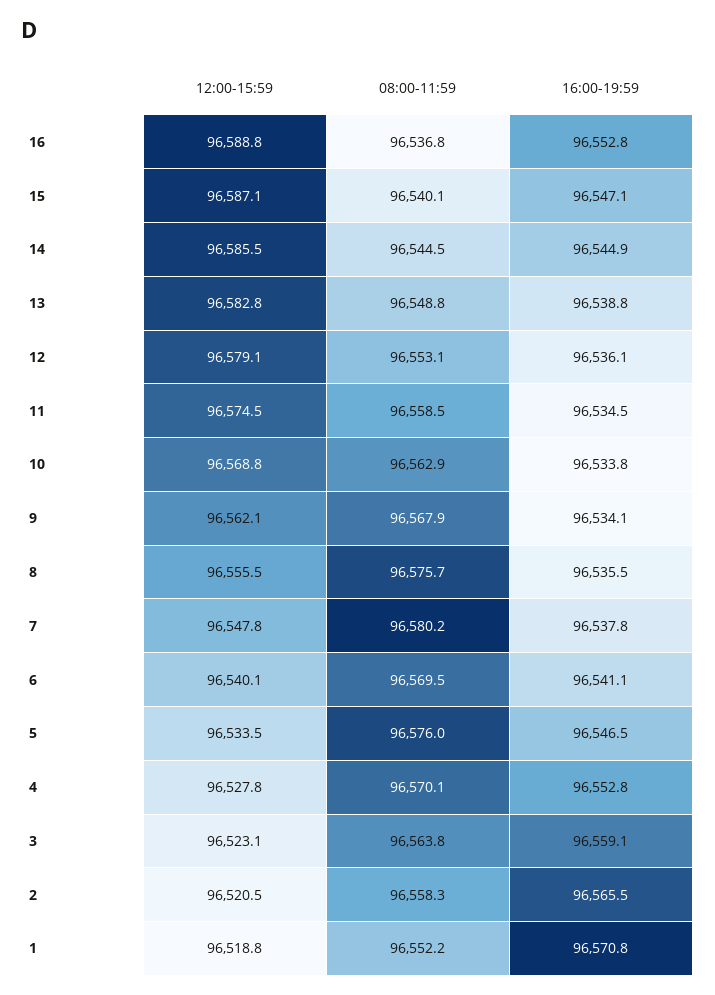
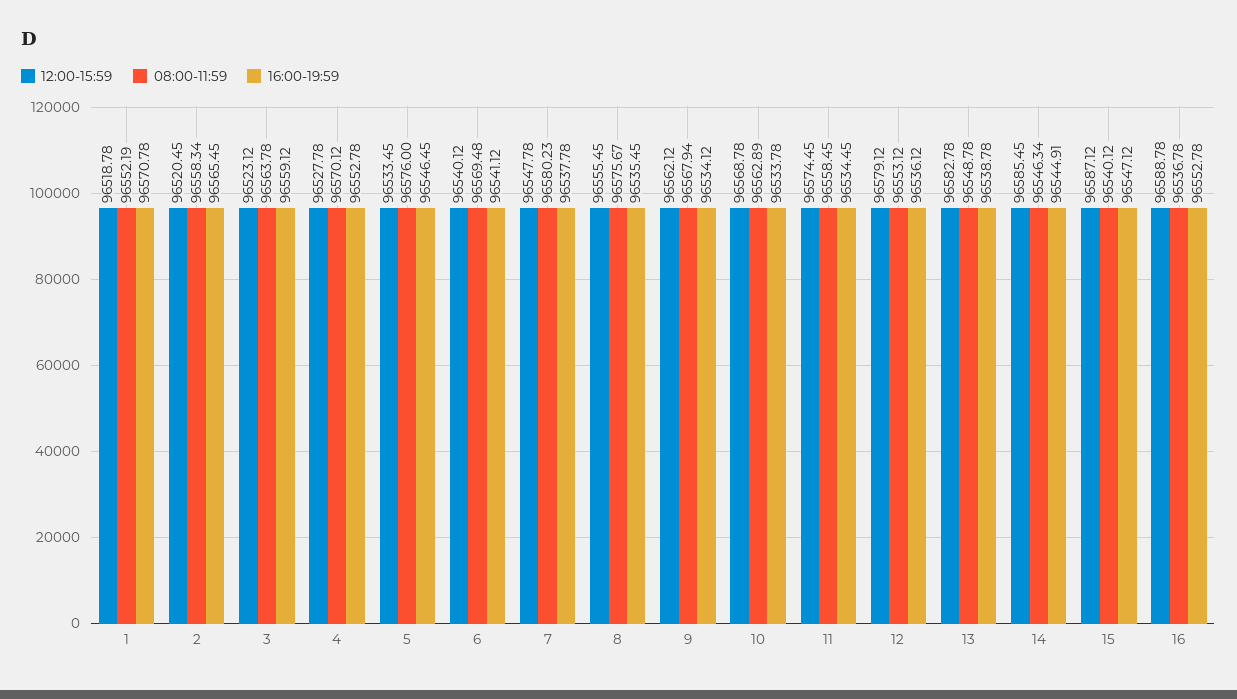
08:00-11:59, 14: 96544.5 -> 96546.34

